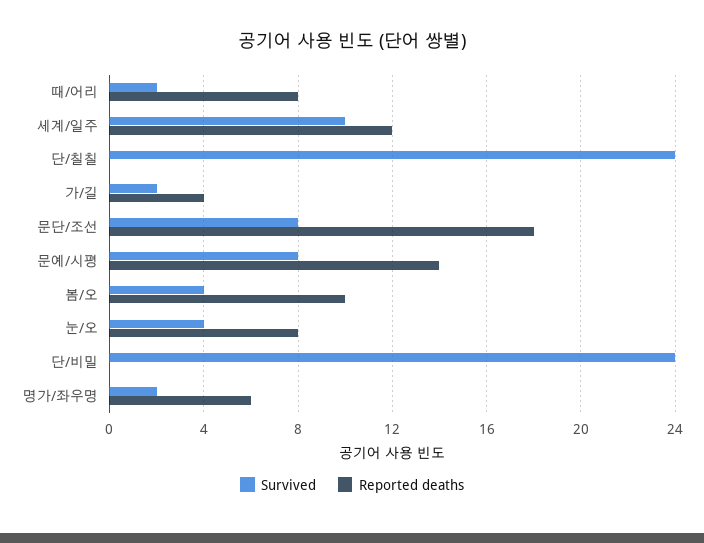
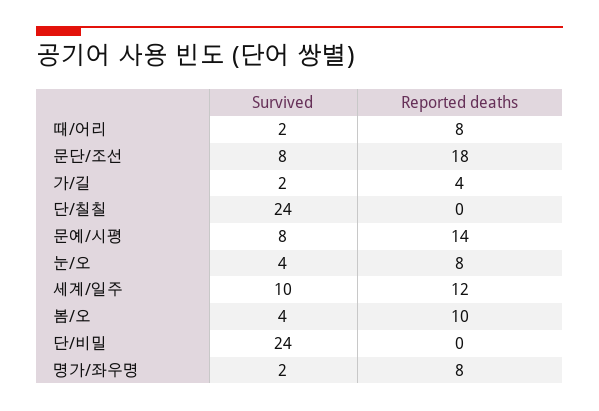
Reported deaths, 명가/좌우명: 6 -> 8

